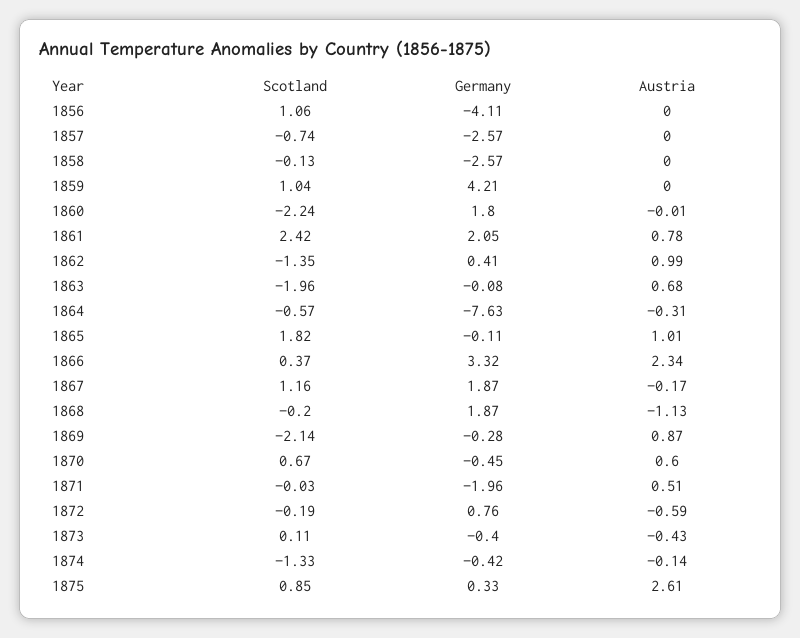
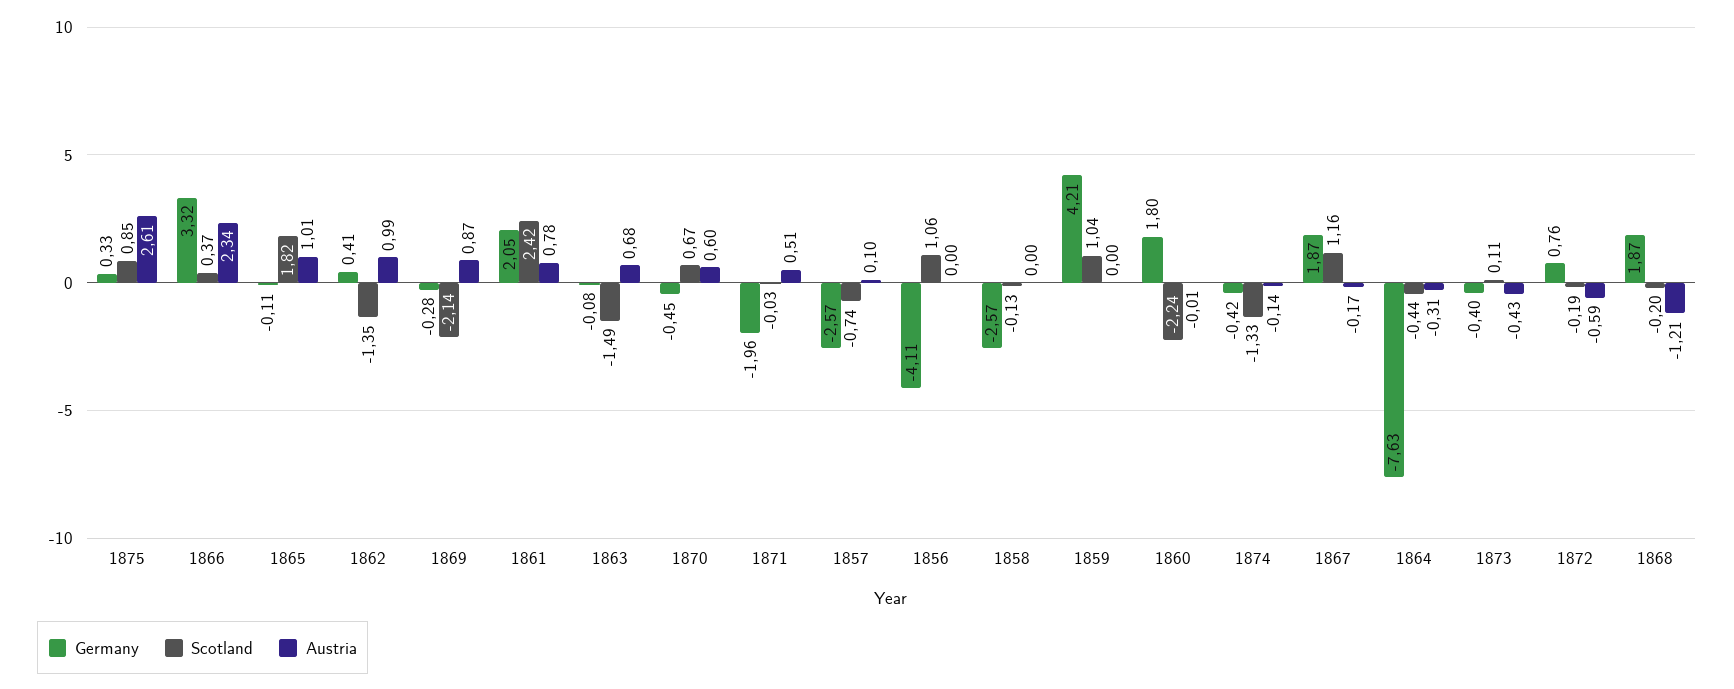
Austria, 1857: 0 -> 0.1
Scotland, 1863: -1.96 -> -1.49
Scotland, 1864: -0.57 -> -0.44
Austria, 1868: -1.13 -> -1.21

